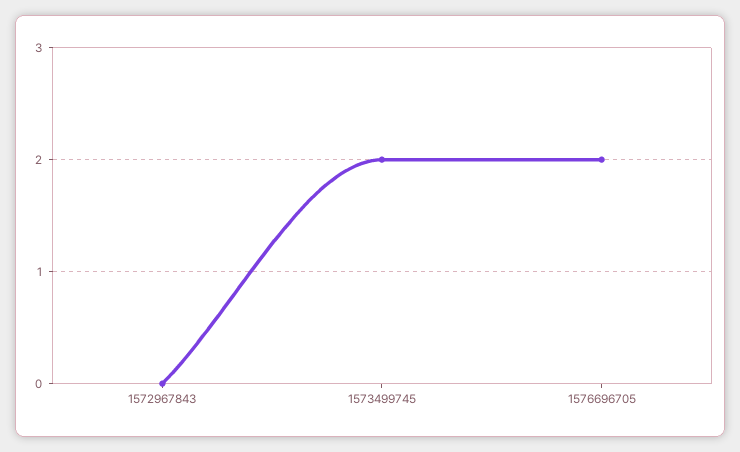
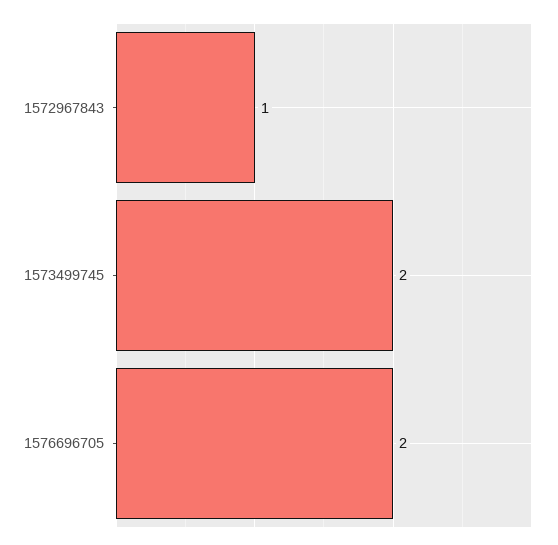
1572967843: 0 -> 1

